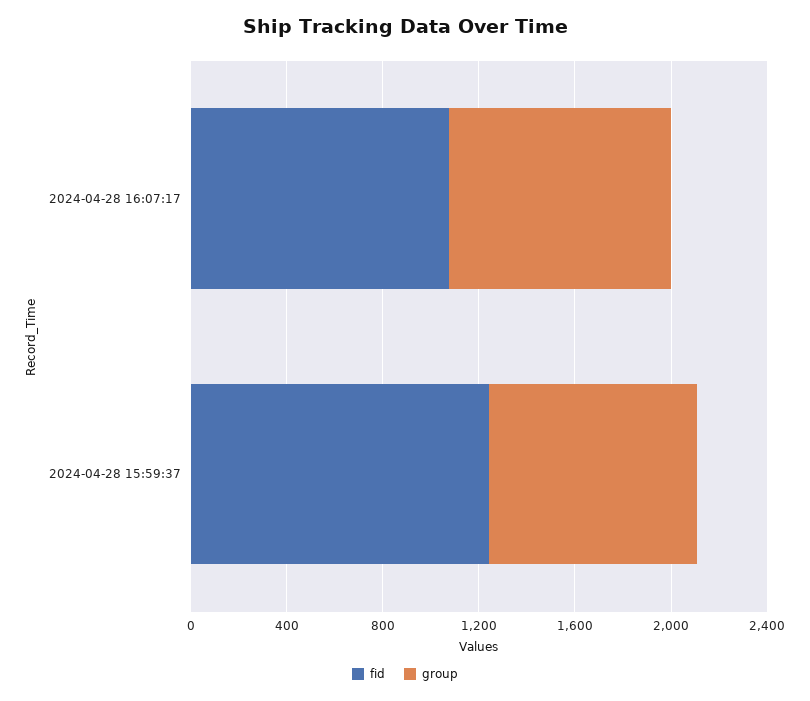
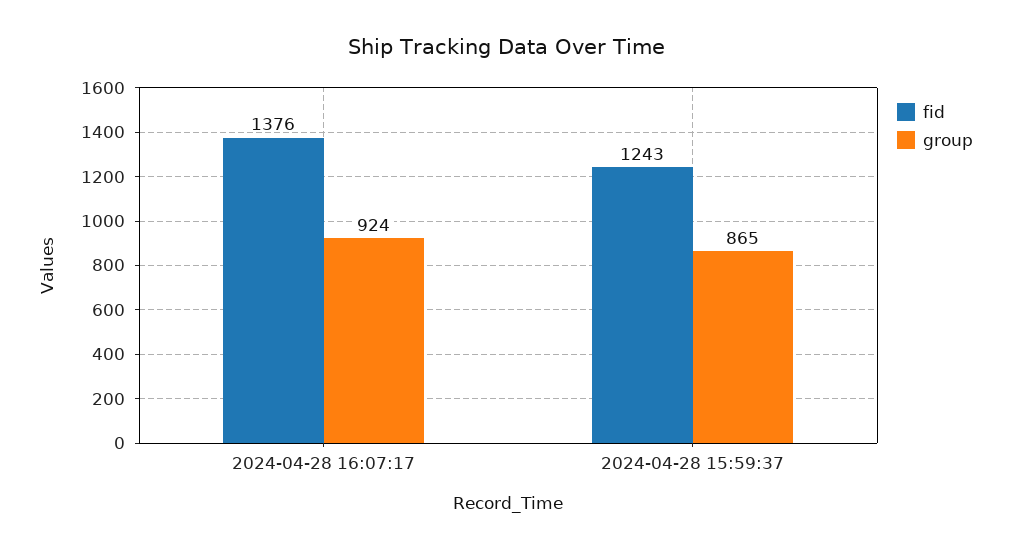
fid, 2024-04-28 16:07:17: 1100 -> 1376

